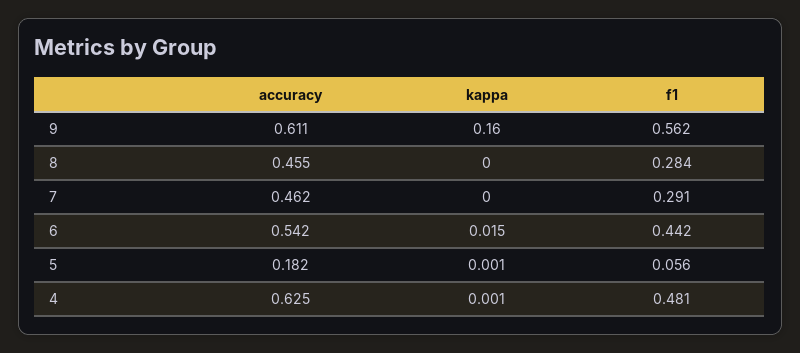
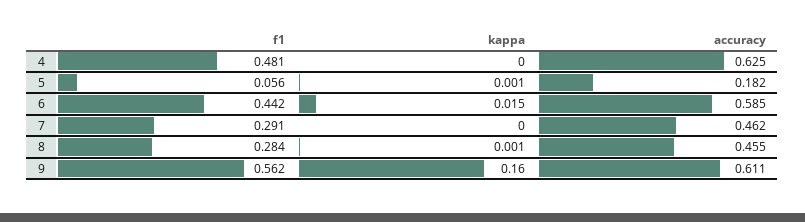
kappa, 8: 0 -> 0.001
accuracy, 6: 0.542 -> 0.585
kappa, 4: 0.001 -> 0

